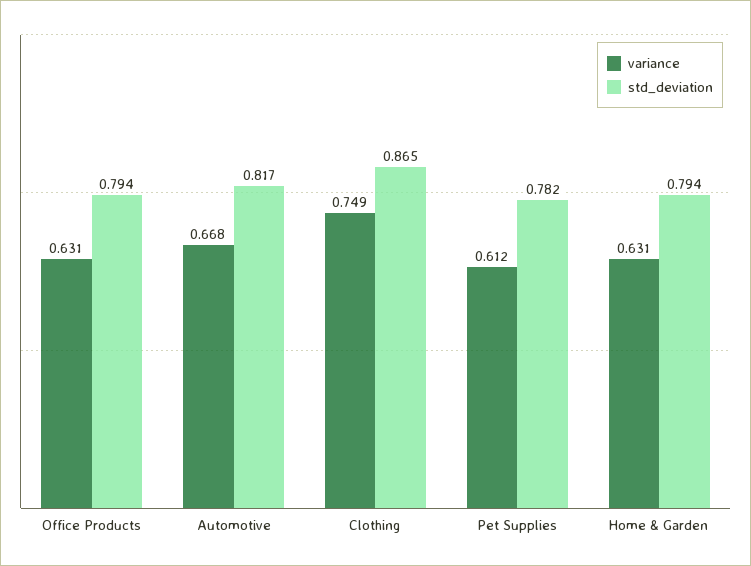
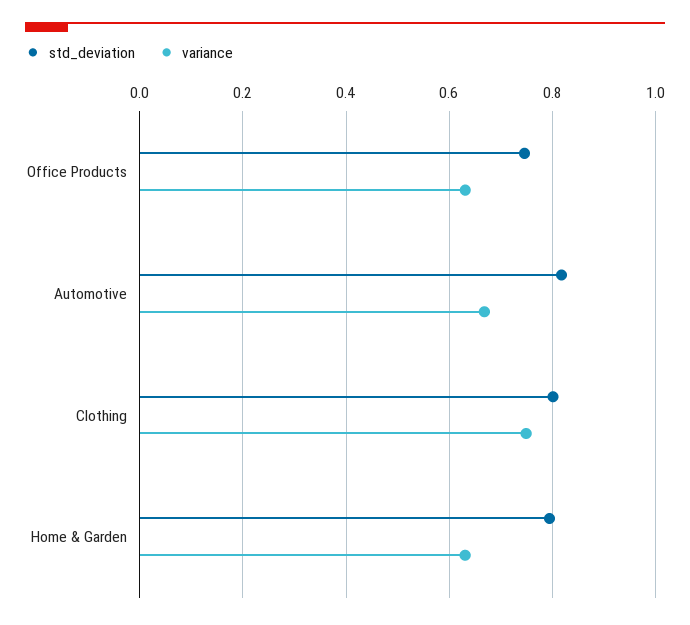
std_deviation, Office Products: 0.794 -> 0.74
std_deviation, Clothing: 0.865 -> 0.8
variance, Pet Supplies: 0.612 -> none
std_deviation, Pet Supplies: 0.782 -> none

